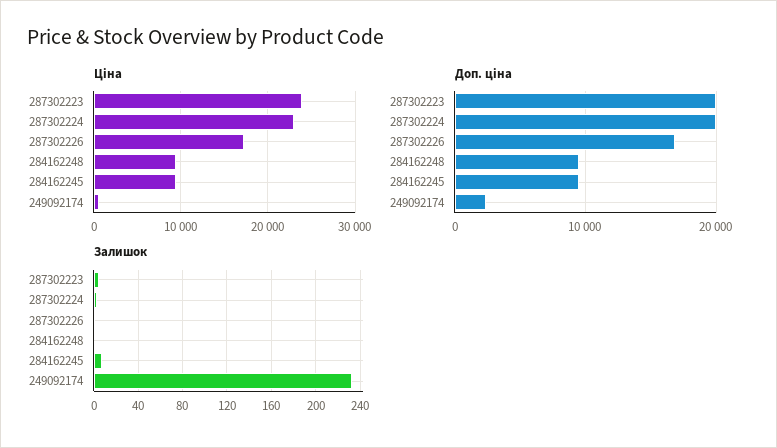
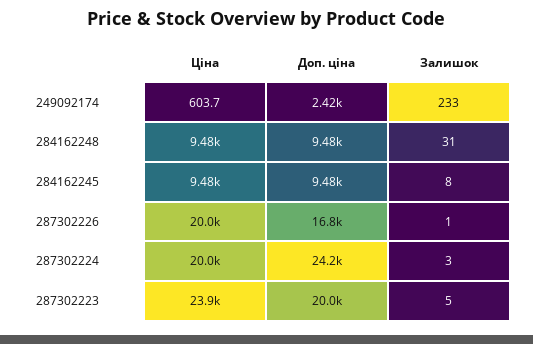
Ціна, 287302224: 23000 -> 20000
Ціна, 287302226: 17000 -> 20000
Доп. ціна, 287302224: 20000 -> 24200
Залишок, 284162248: 0 -> 31

